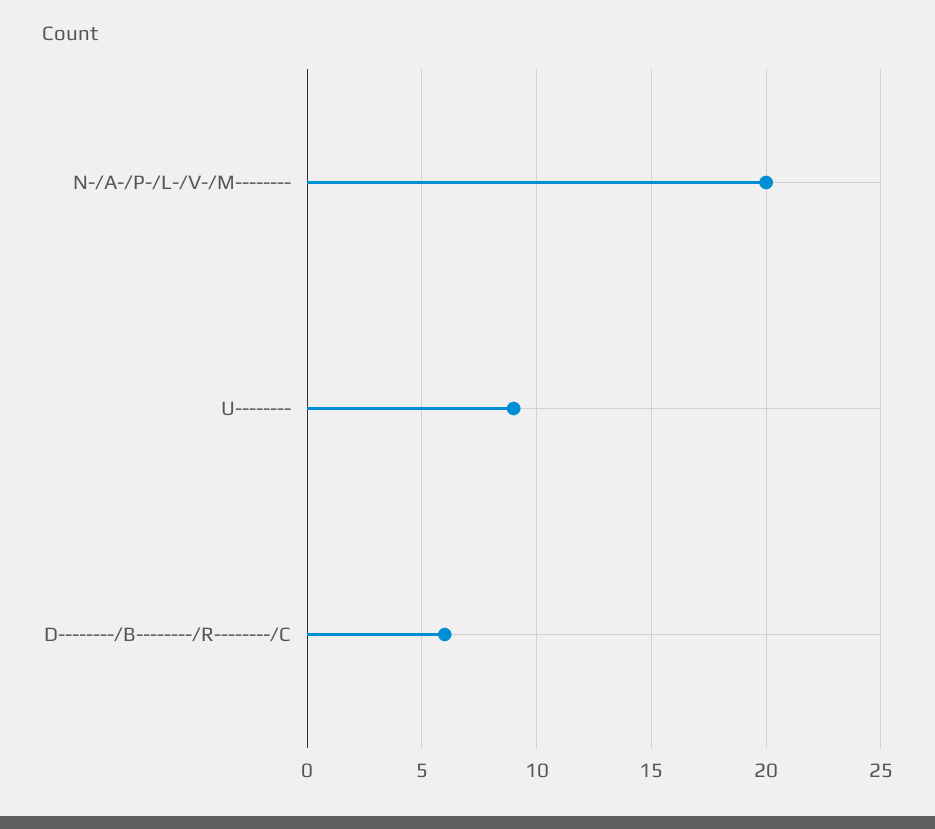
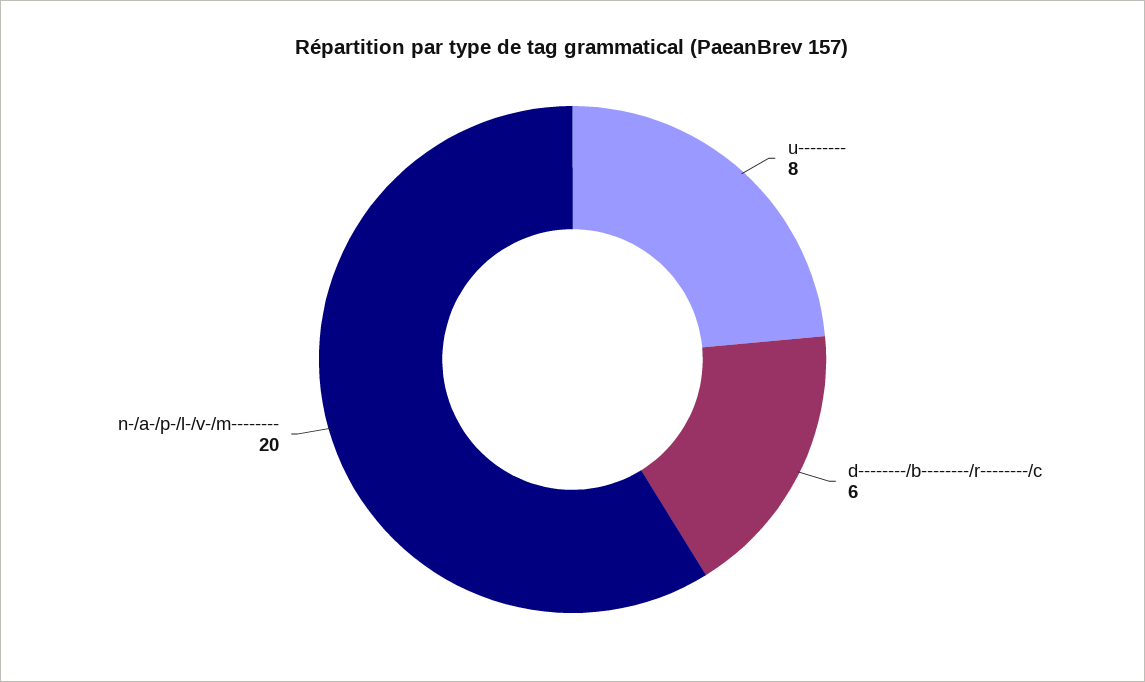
U--------: 9 -> 8

